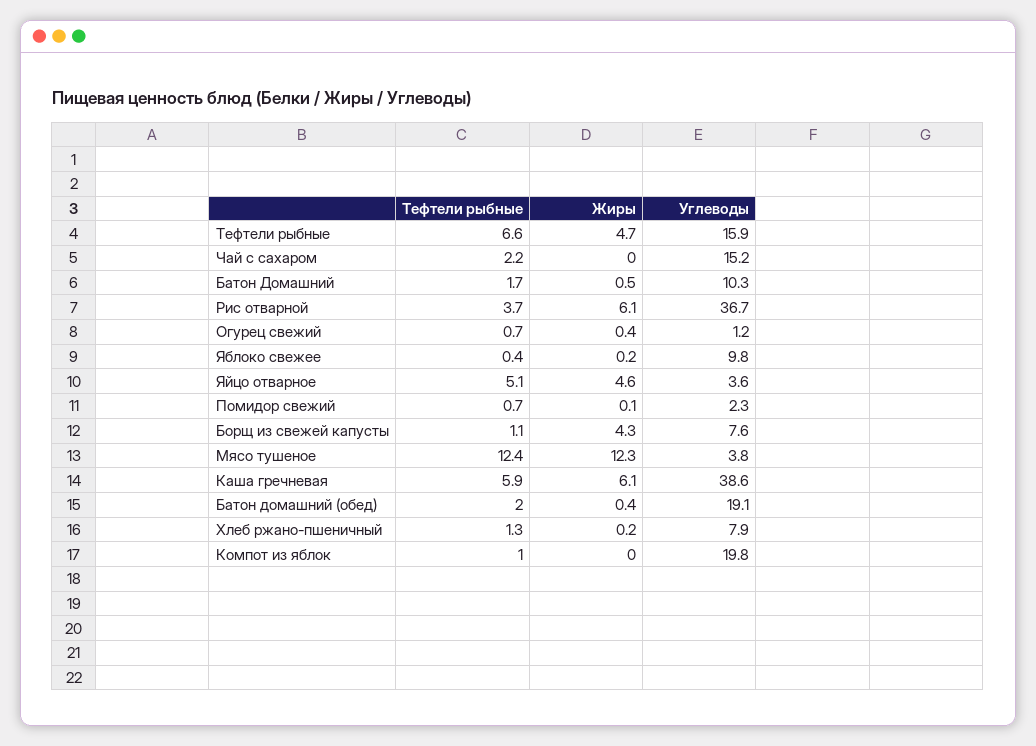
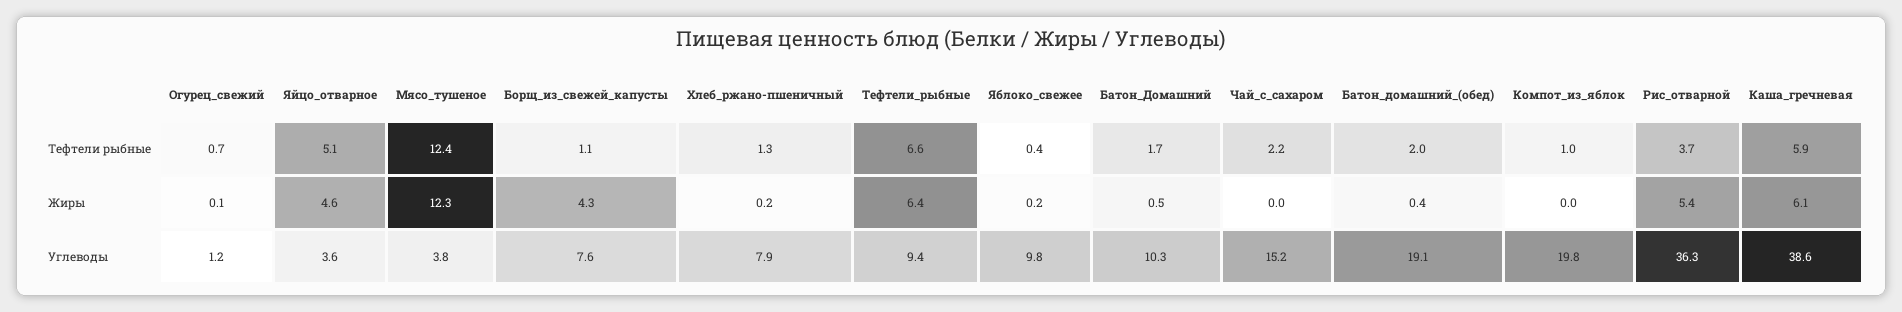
Жиры, Тефтели рыбные: 4.7 -> 6.4
Углеводы, Тефтели рыбные: 15.9 -> 9.4
Жиры, Рис отварной: 6.1 -> 5.4
Углеводы, Рис отварной: 36.7 -> 36.3
Жиры, Огурец свежий: 0.4 -> 0.1
Тефтели рыбные, Помидор свежий: 0.7 -> none
Жиры, Помидор свежий: 0.1 -> none
Углеводы, Помидор свежий: 2.3 -> none

